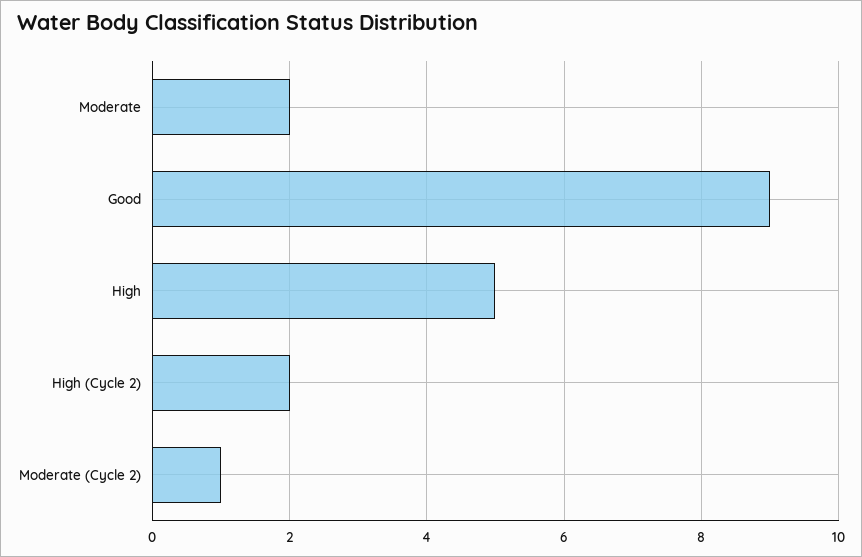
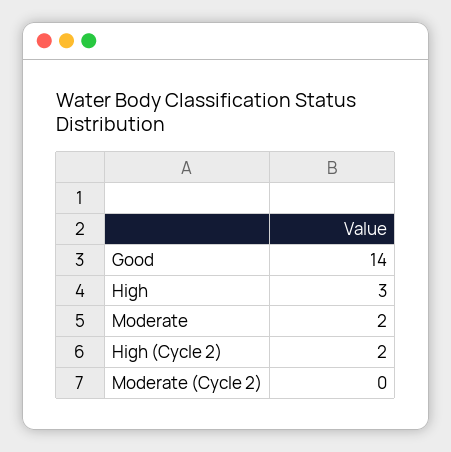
Good: 9 -> 14
High: 5 -> 3
Moderate (Cycle 2): 1 -> 0

